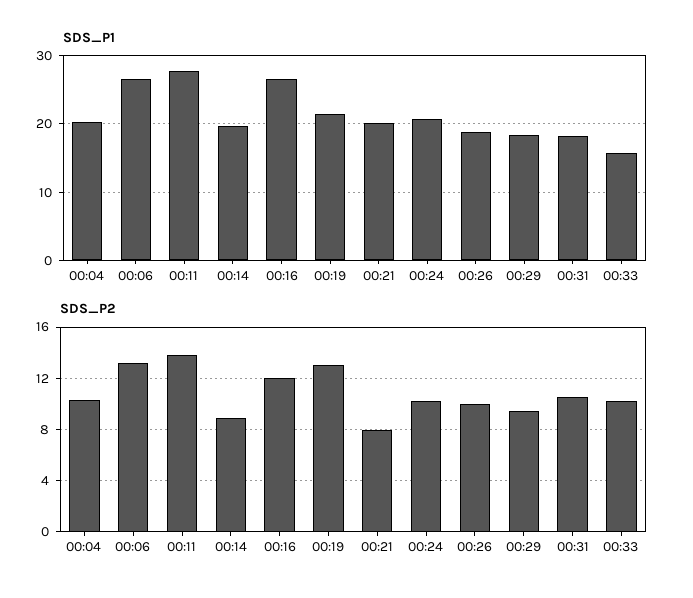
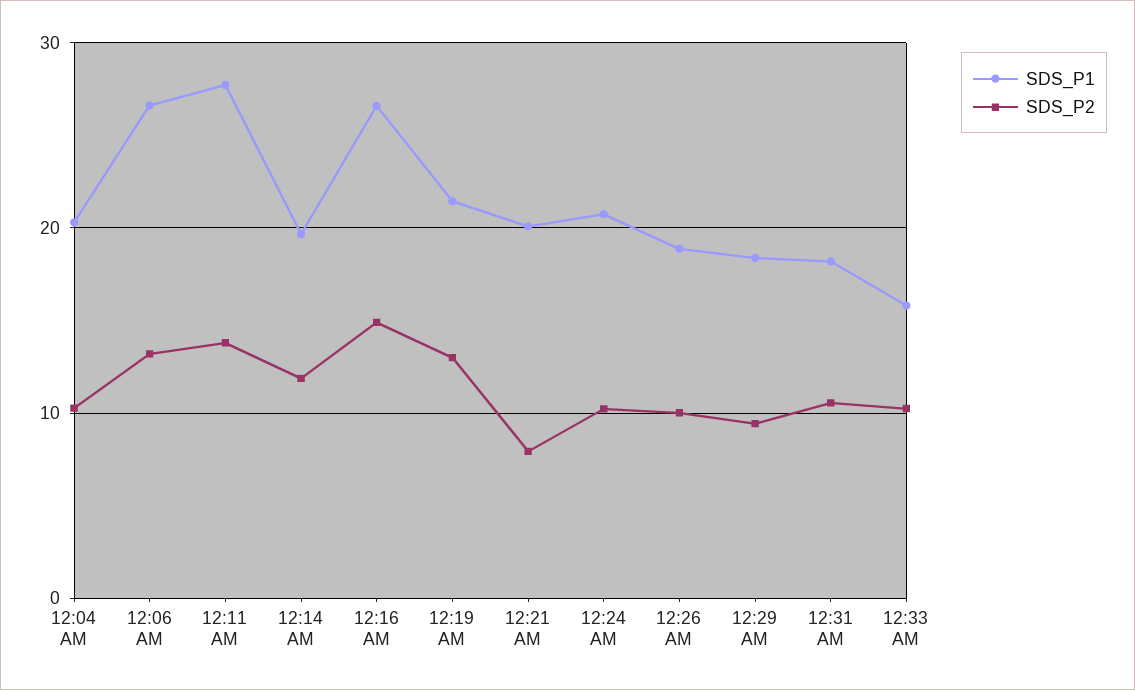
SDS_P2, 00:14: 9 -> 12
SDS_P2, 00:16: 12 -> 15

